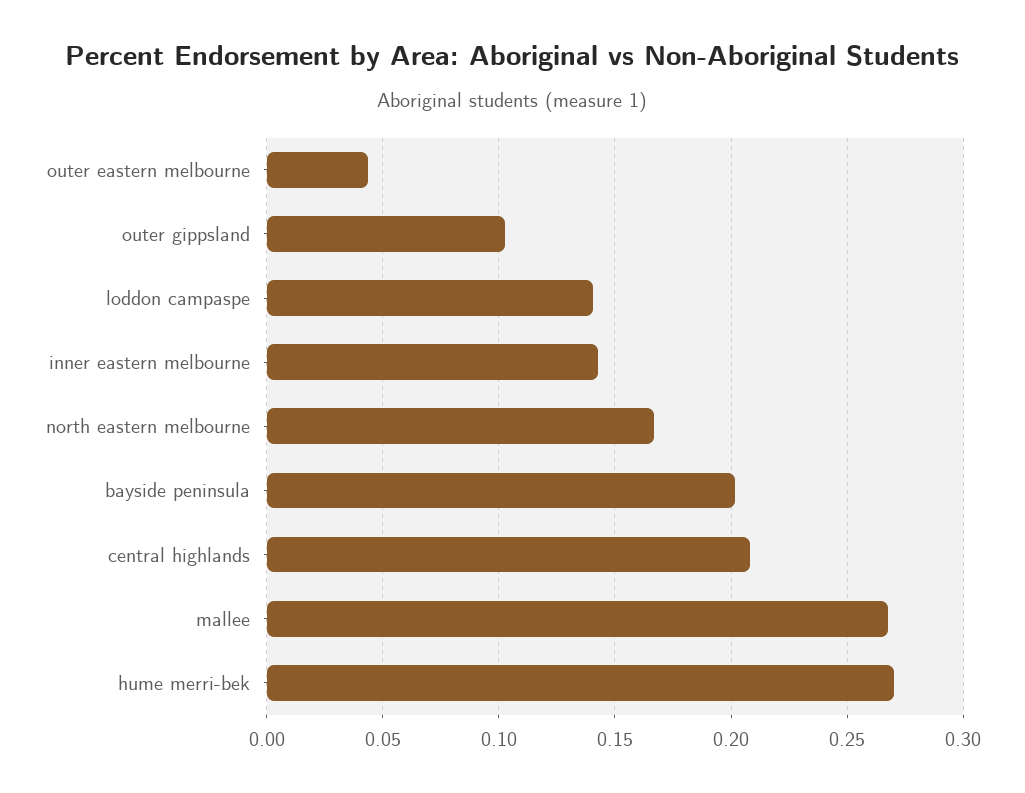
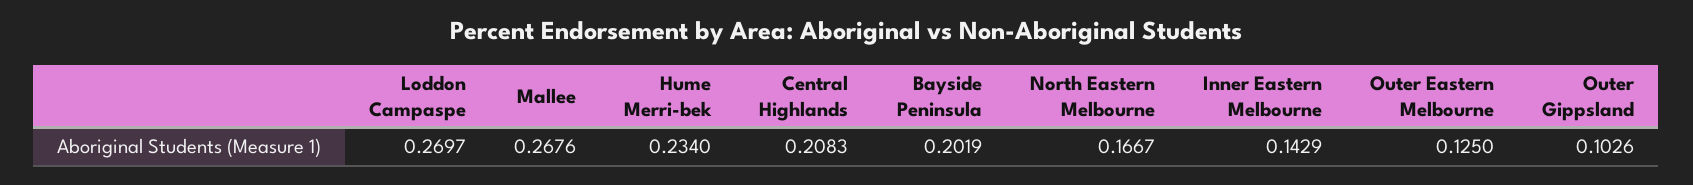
outer eastern melbourne: 0.045 -> 0.125
loddon campaspe: 0.14 -> 0.2697
hume merri-bek: 0.27 -> 0.234

